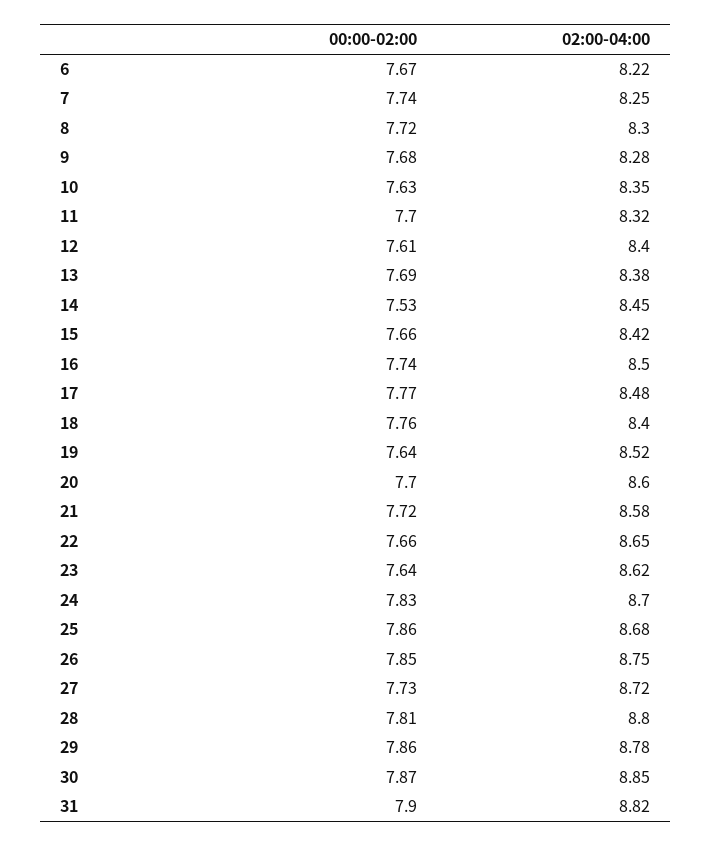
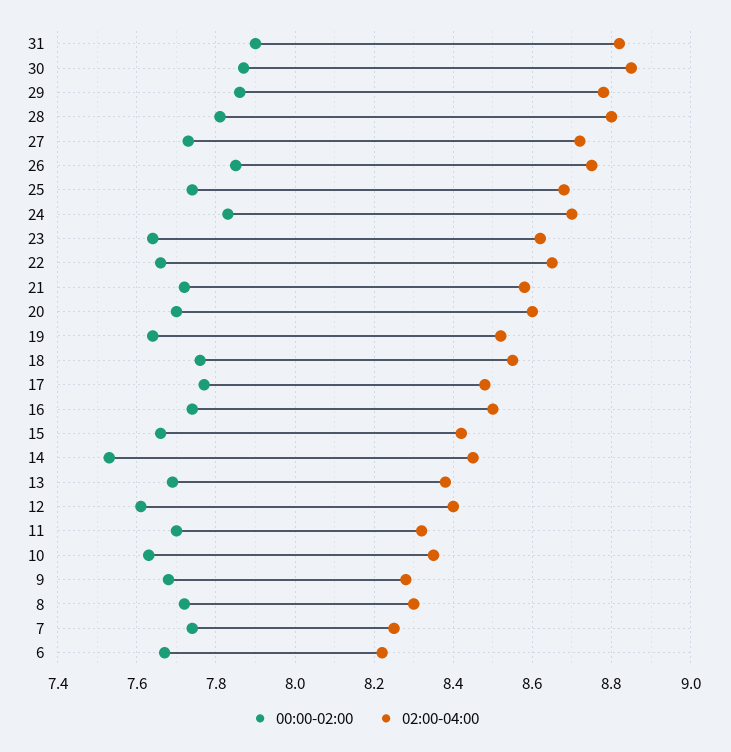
02:00-04:00, 18: 8.4 -> 8.55
00:00-02:00, 25: 7.86 -> 7.75

